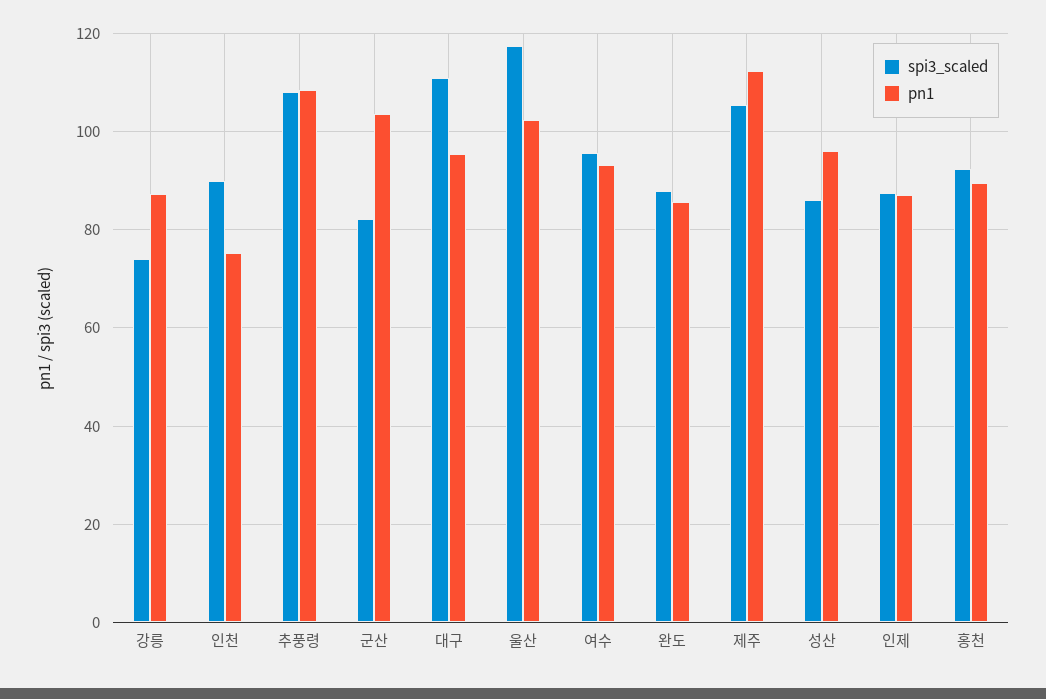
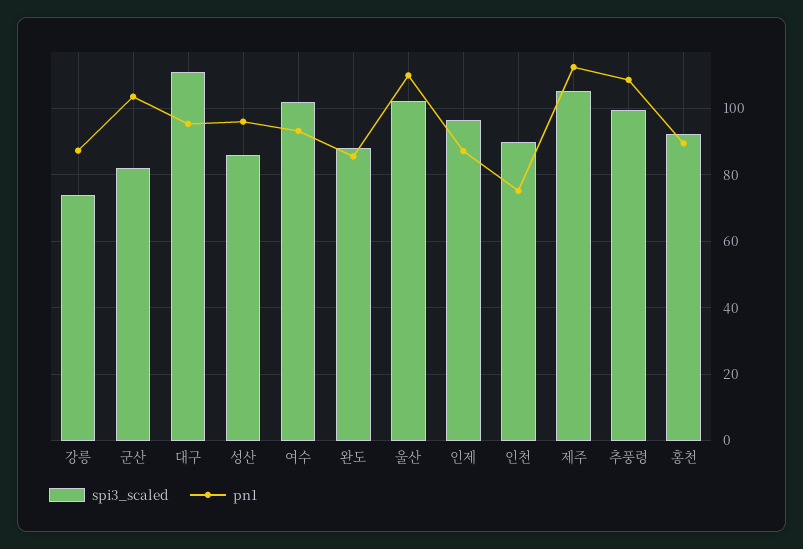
spi3_scaled, 추풍령: 108 -> 100
spi3_scaled, 울산: 118 -> 102
pn1, 울산: 102 -> 110
spi3_scaled, 여수: 96 -> 102
spi3_scaled, 인제: 88 -> 96

